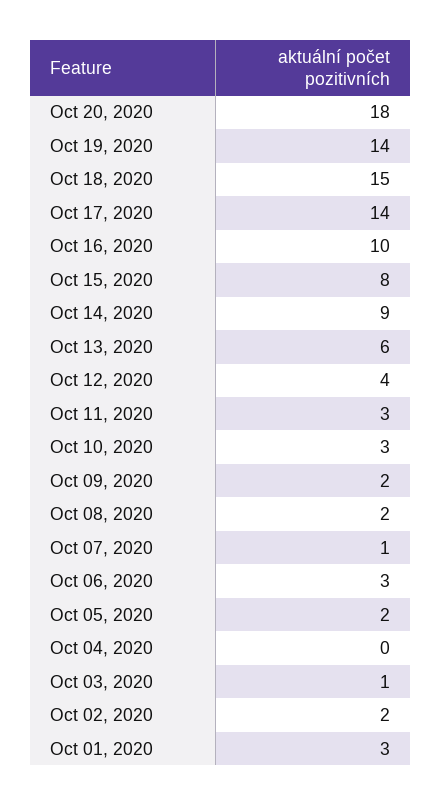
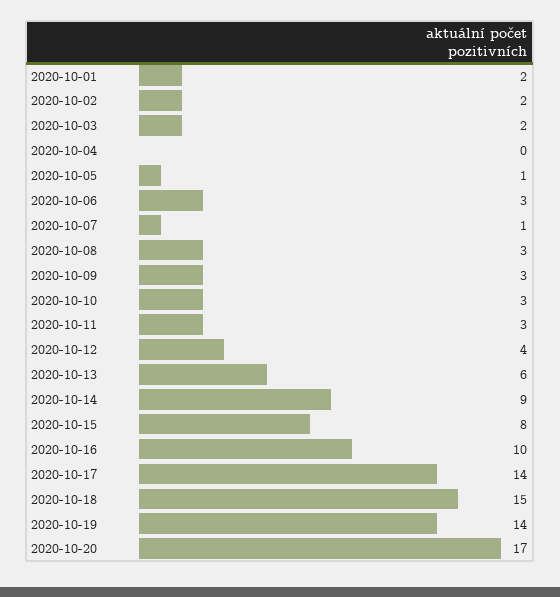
Oct 20, 2020: 18 -> 17
Oct 09, 2020: 2 -> 3
Oct 08, 2020: 2 -> 3
Oct 05, 2020: 2 -> 1
Oct 03, 2020: 1 -> 2
Oct 01, 2020: 3 -> 2

